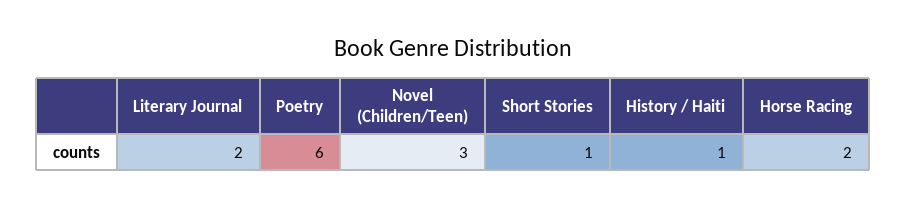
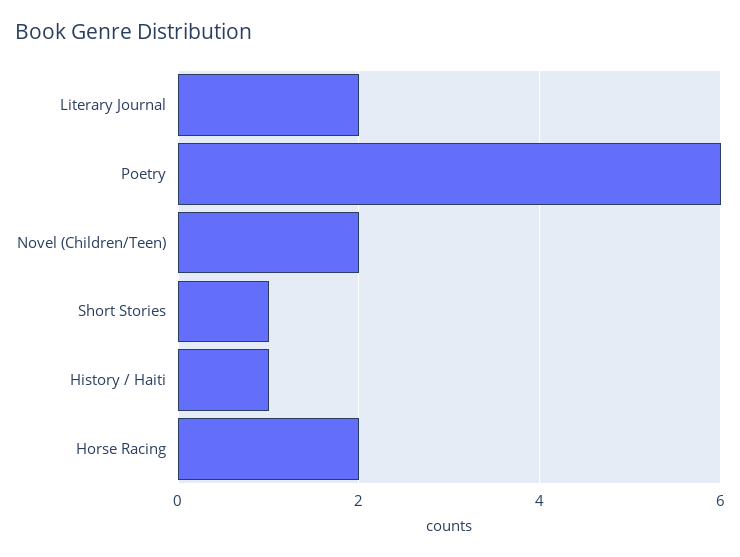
Novel (Children/Teen): 3 -> 2

